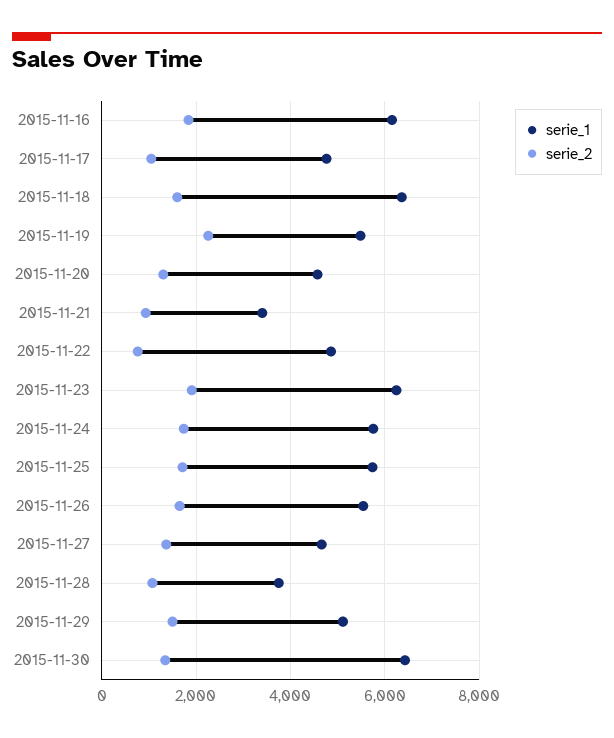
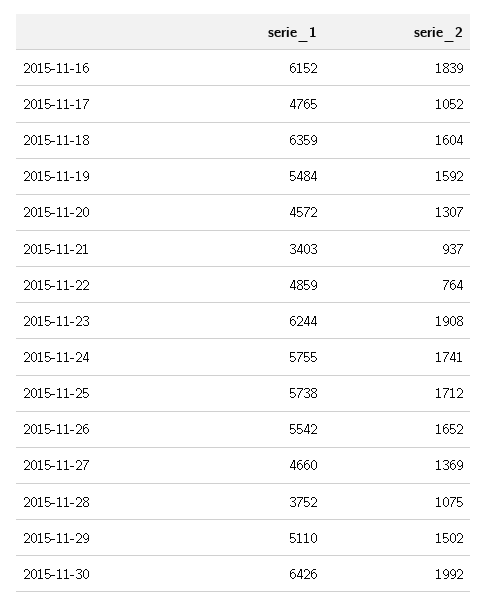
serie_2, 2015-11-19: 2200 -> 1592
serie_2, 2015-11-30: 1400 -> 1992

